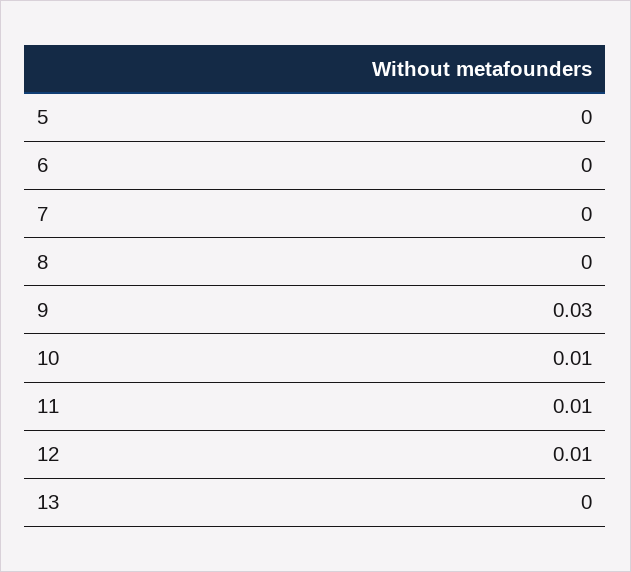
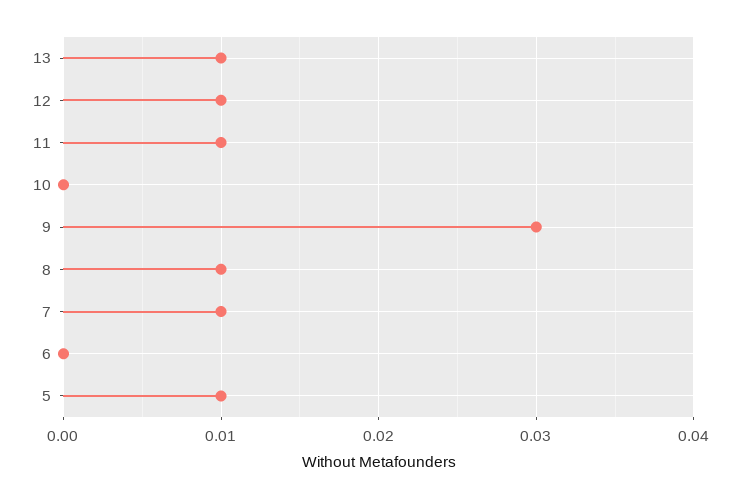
5: 0 -> 0.01
7: 0 -> 0.01
8: 0 -> 0.01
10: 0.01 -> 0
13: 0 -> 0.01

